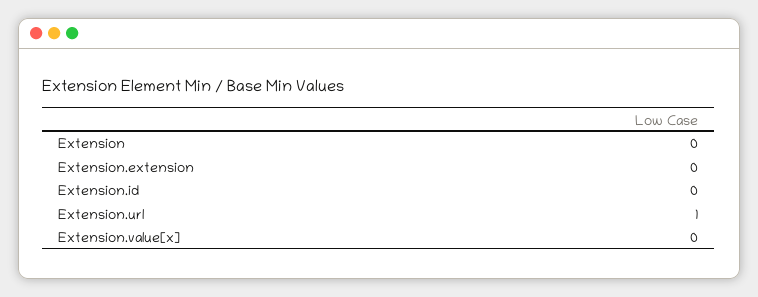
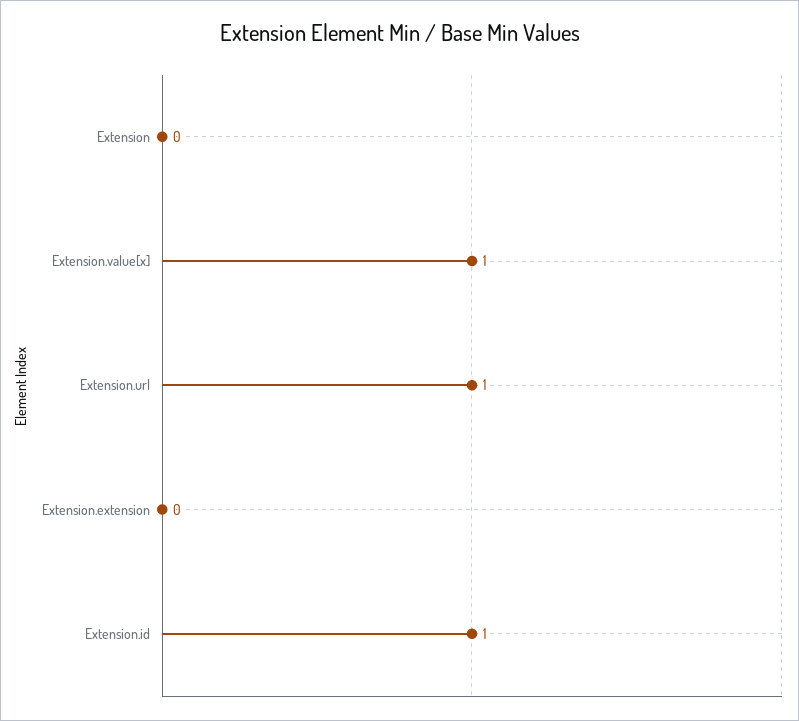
Extension.id: 0 -> 1
Extension.value[x]: 0 -> 1

